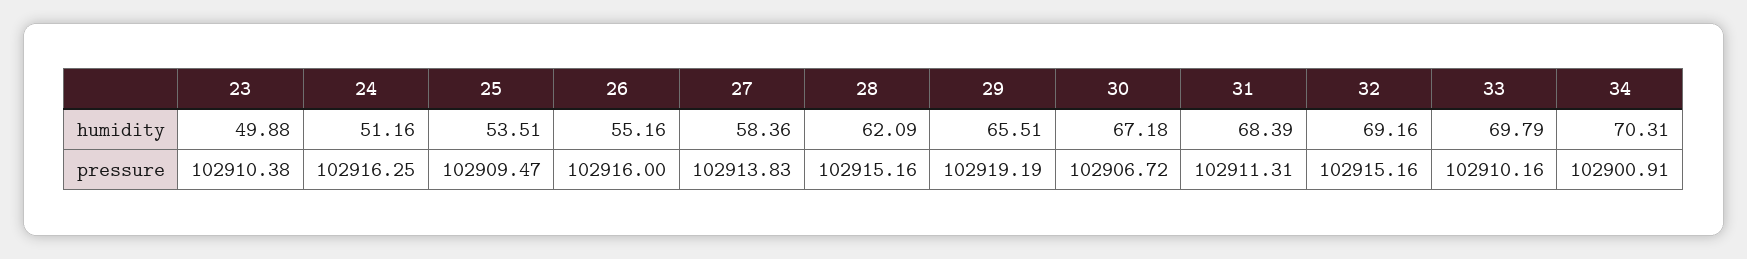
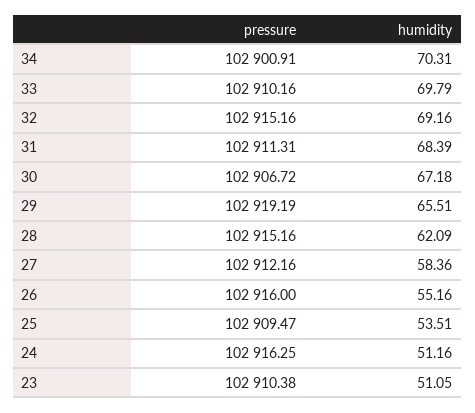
23, humidity: 49.88 -> 51.05
27, pressure: 102913.83 -> 102912.16

